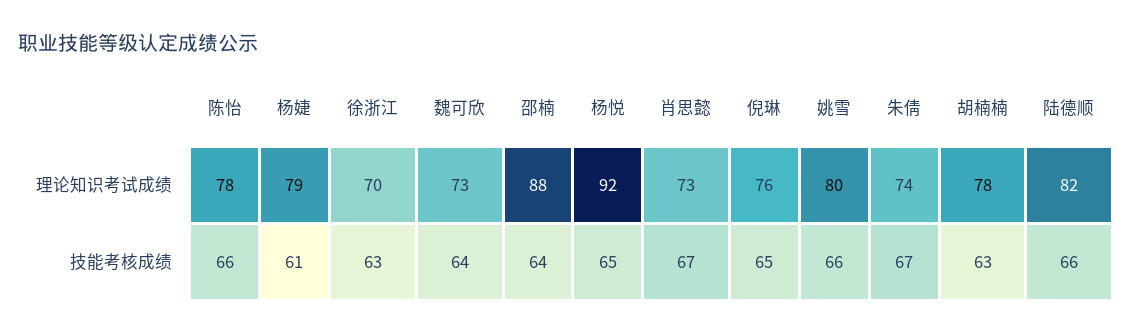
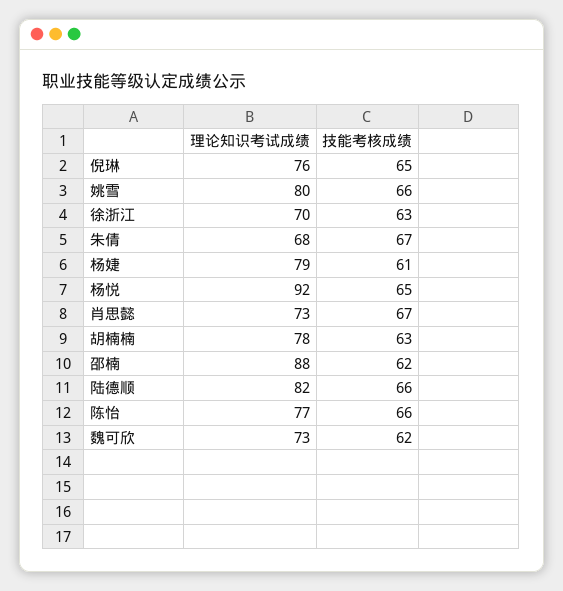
陈怡, 理论知识考试成绩: 78 -> 77
朱倩, 理论知识考试成绩: 74 -> 68
魏可欣, 技能考核成绩: 64 -> 62
邵楠, 技能考核成绩: 64 -> 62

